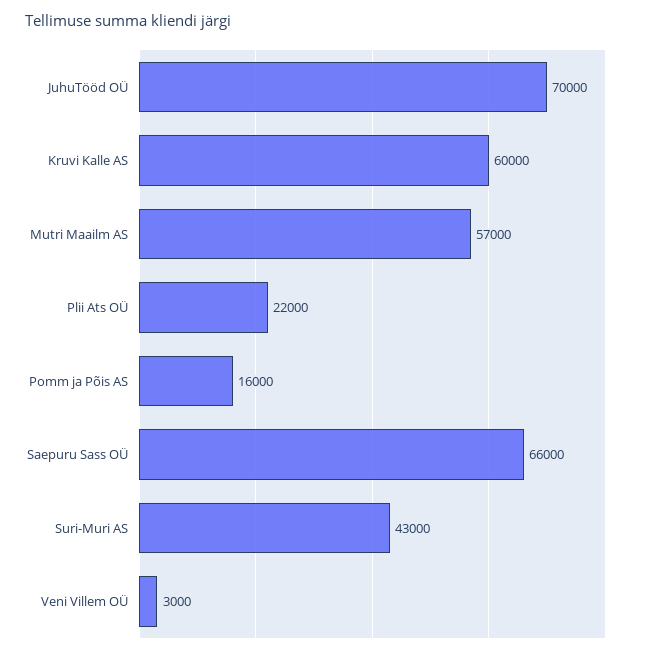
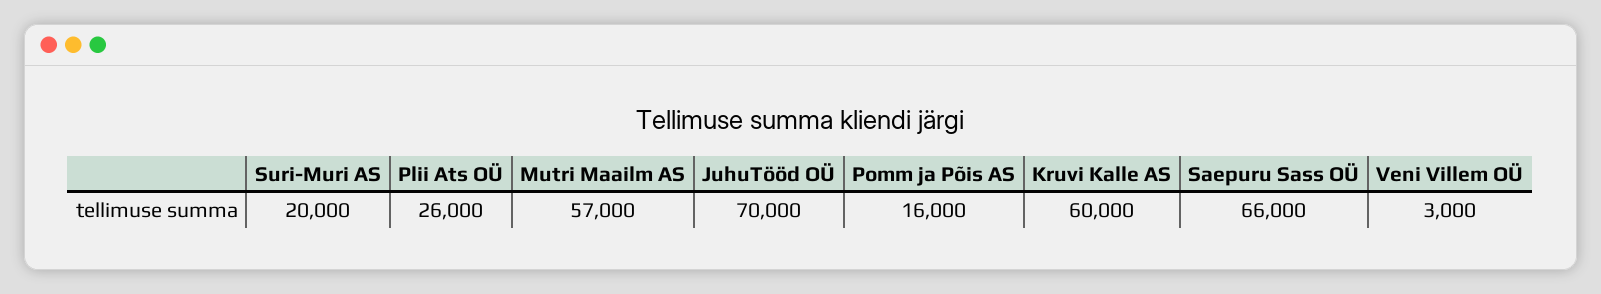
Plii Ats OÜ: 22000 -> 26000
Suri-Muri AS: 43000 -> 20000

